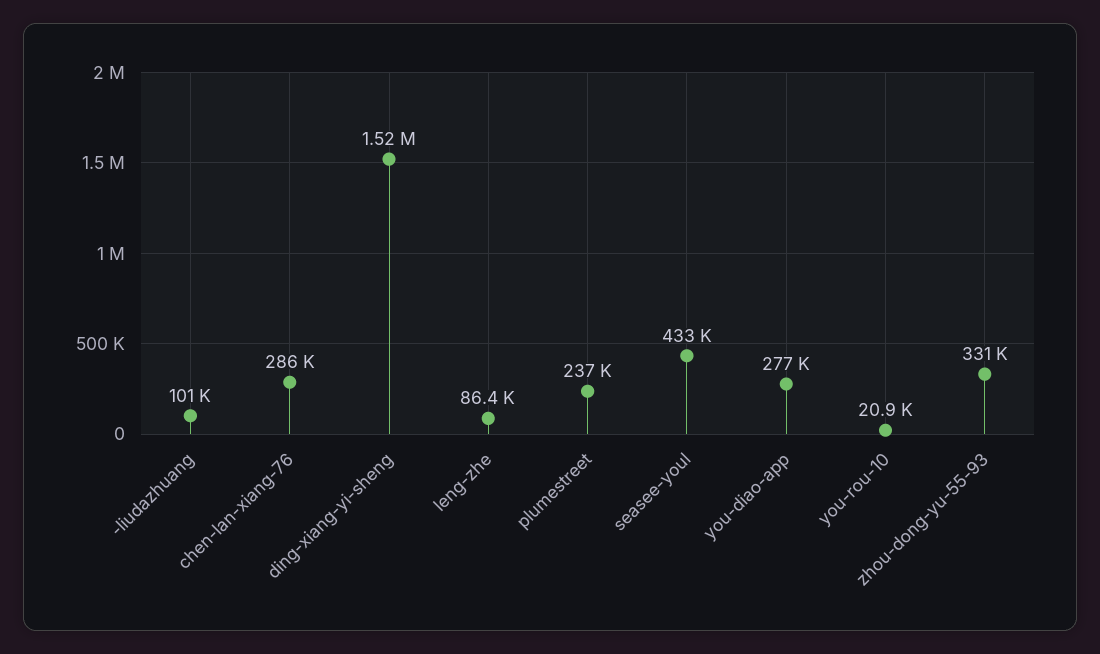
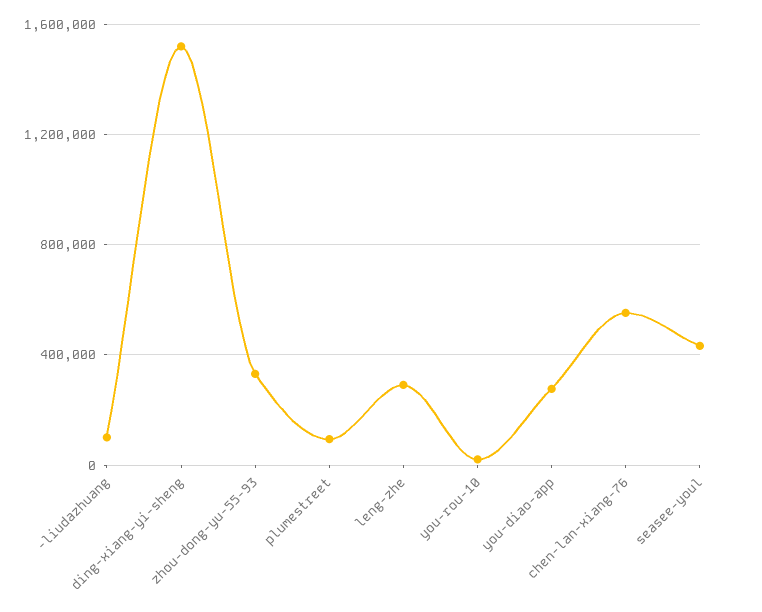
chen-lan-xiang-76: 286000 -> 550000
leng-zhe: 86400 -> 300000
plumestreet: 237000 -> 100000

